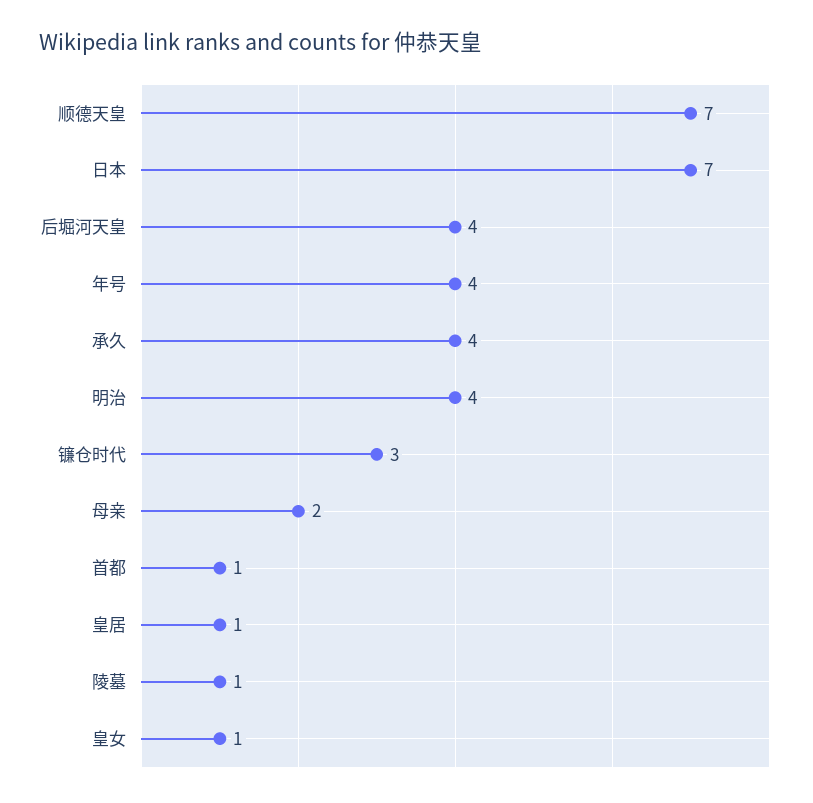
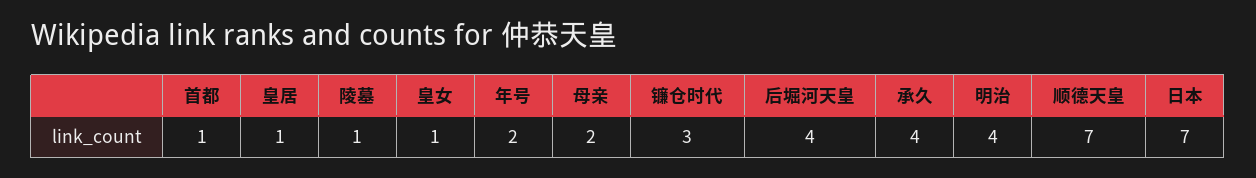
年号: 4 -> 2

